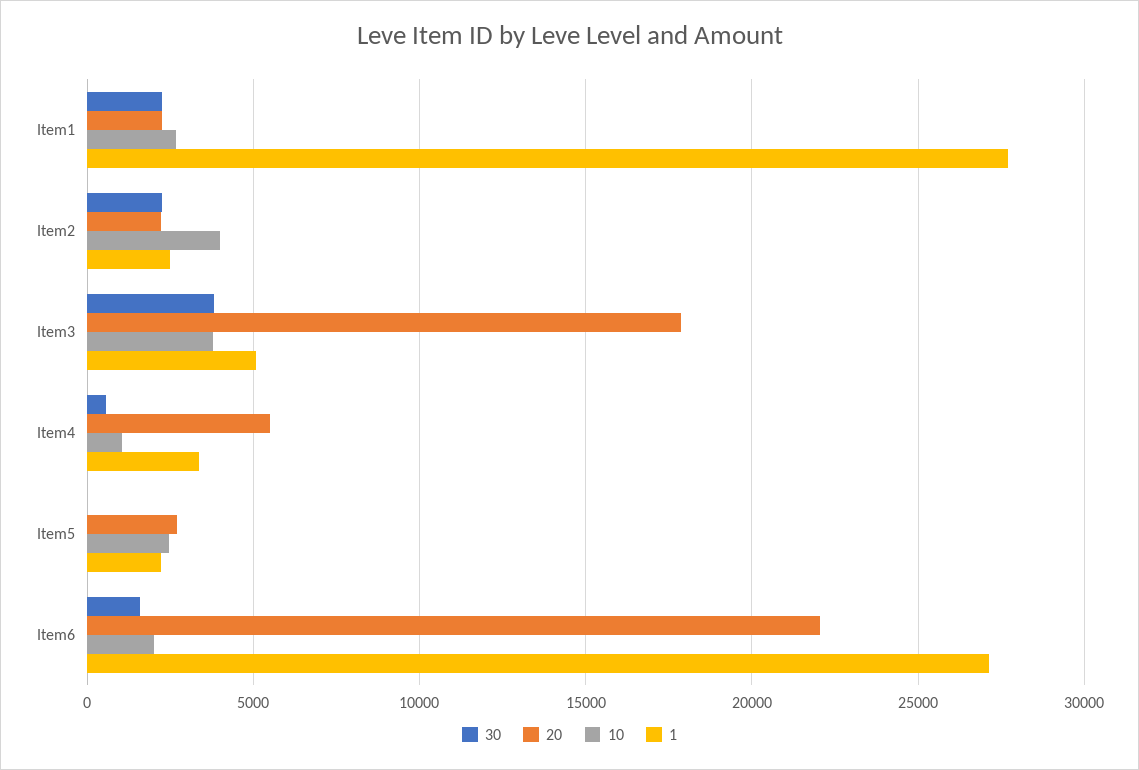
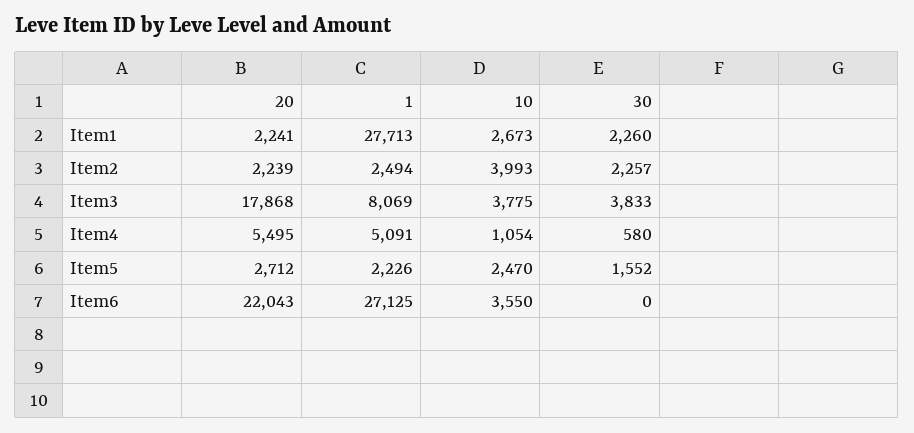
1, Item3: 5000 -> 8069
1, Item4: 3500 -> 5091
30, Item5: 0 -> 1552
30, Item6: 1500 -> 0
10, Item6: 2000 -> 3550

